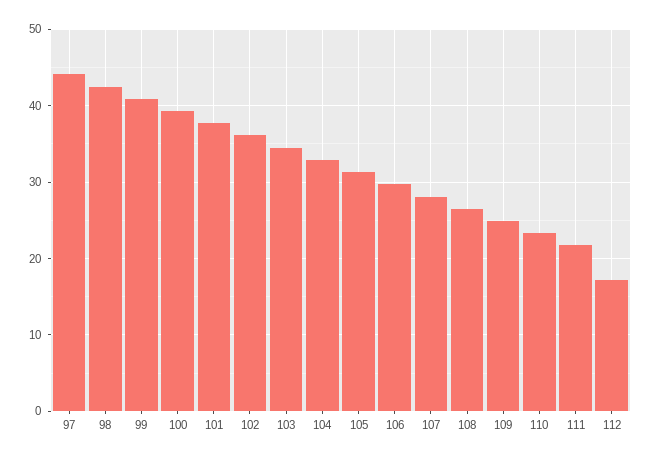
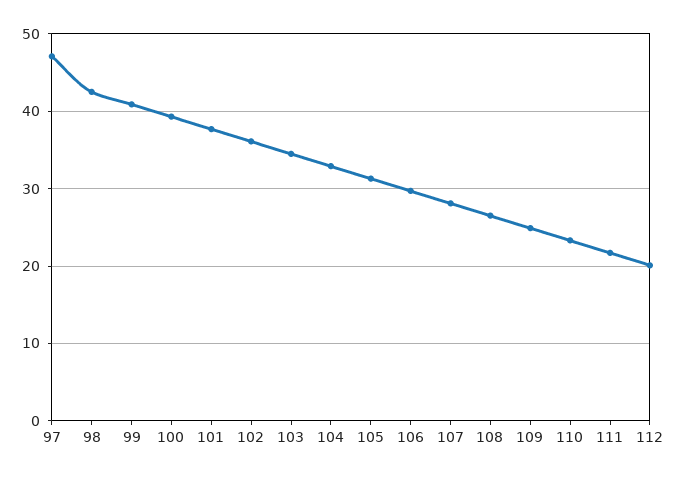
97: 44 -> 47
112: 17 -> 20

